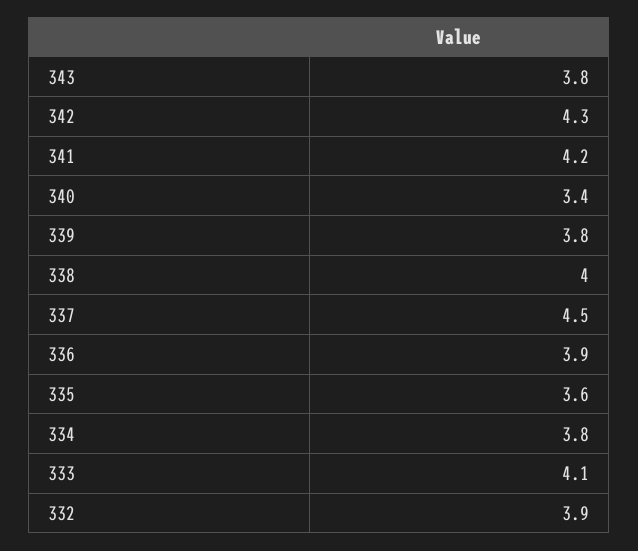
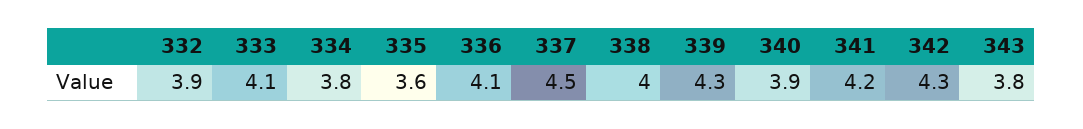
340: 3.4 -> 3.9
339: 3.8 -> 4.3
336: 3.9 -> 4.1

